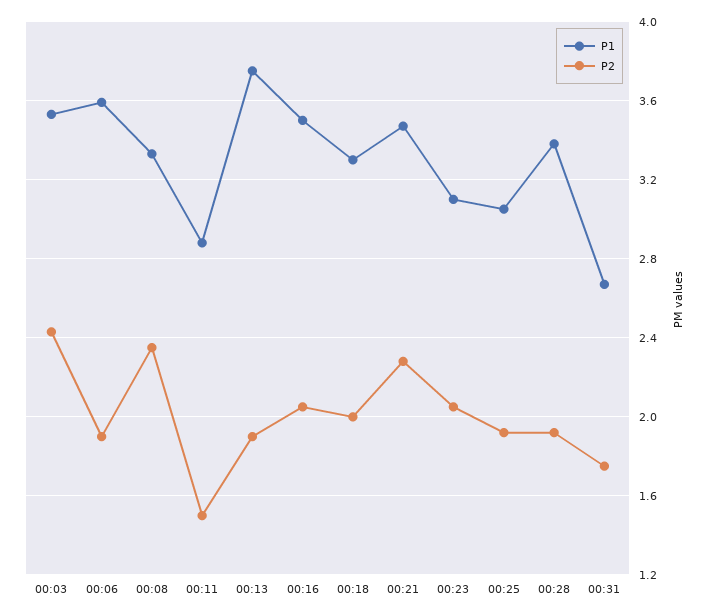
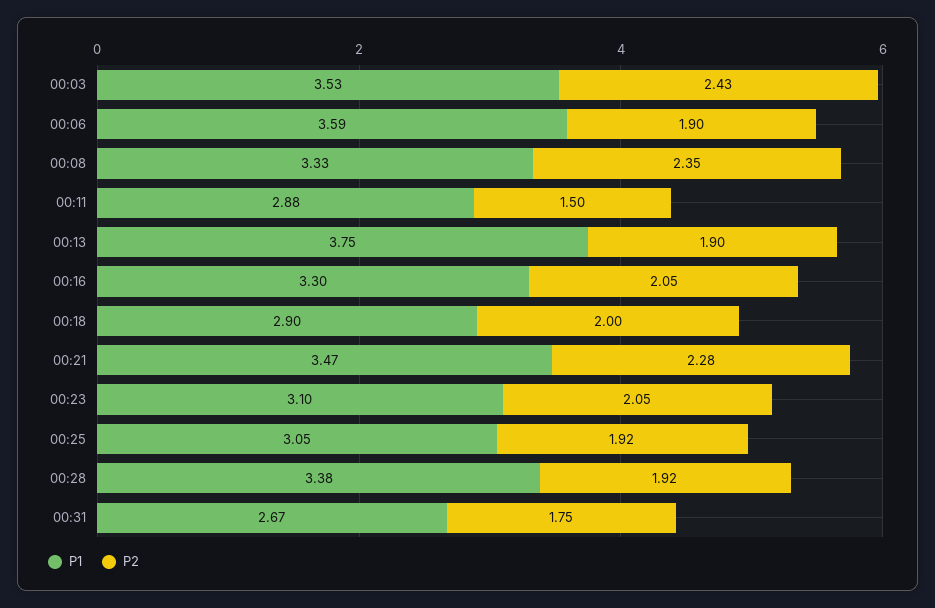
P1, 00:16: 3.5 -> 3.3
P1, 00:18: 3.3 -> 2.9

